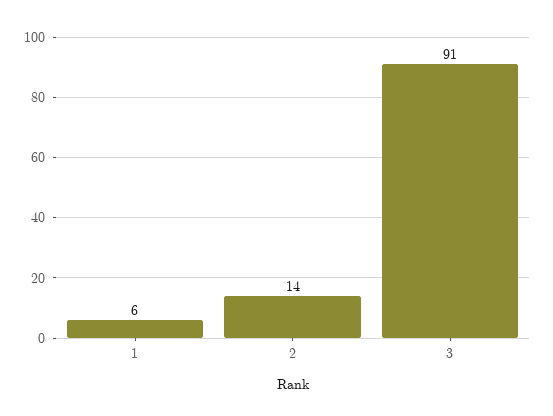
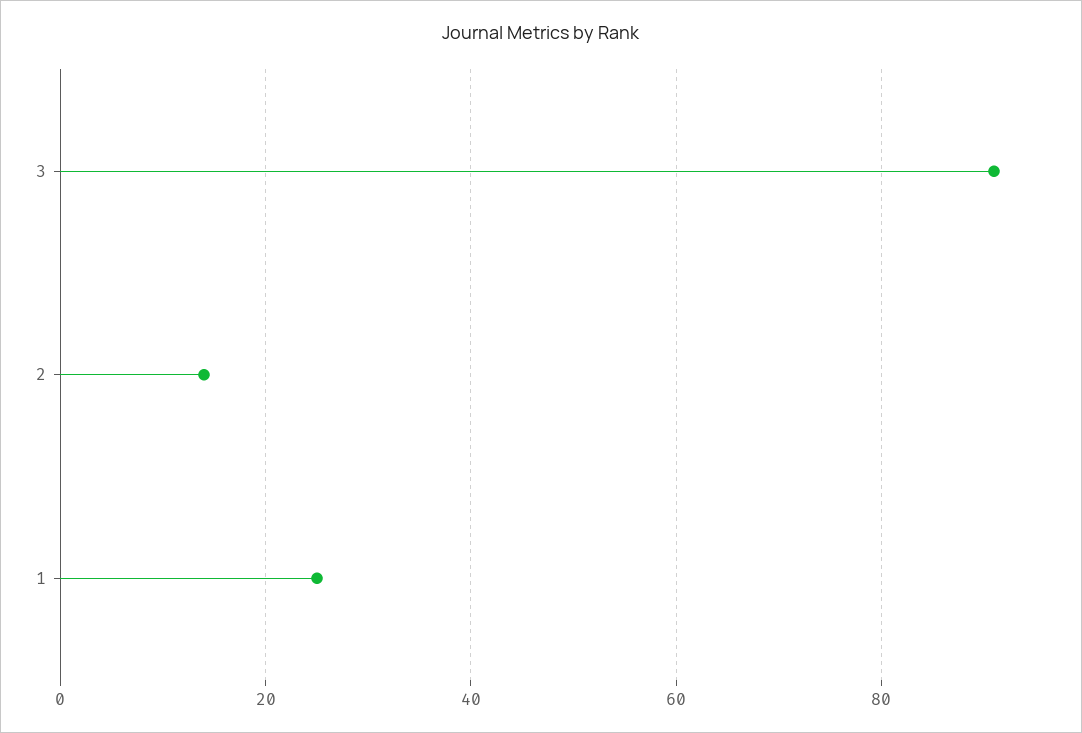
1: 6 -> 25

